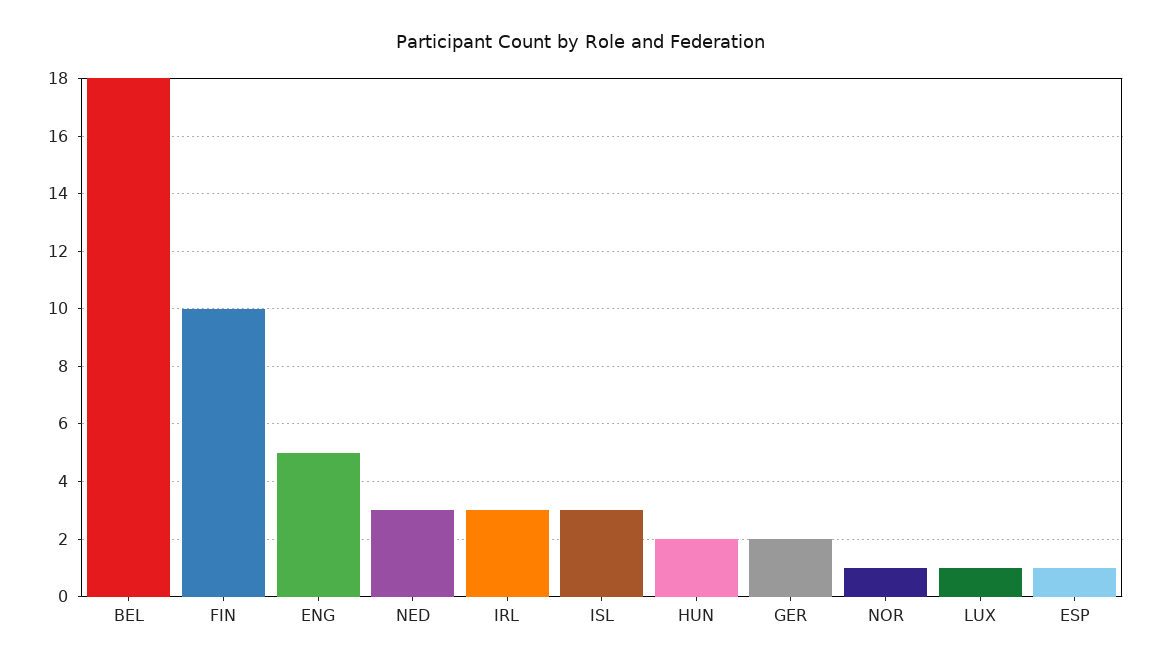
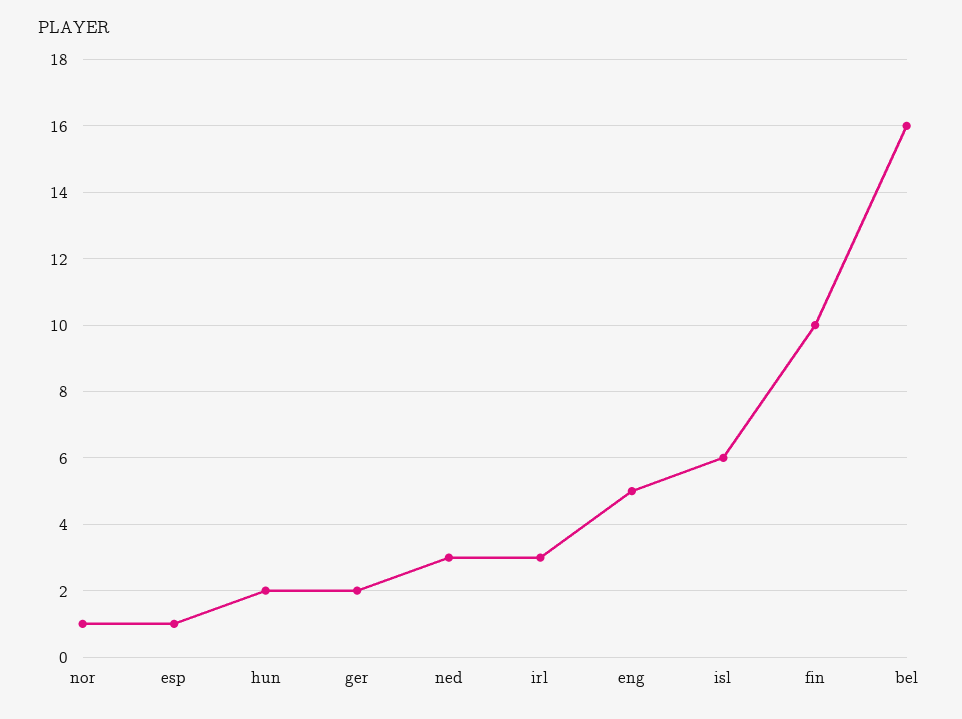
BEL: 18 -> 16
ISL: 3 -> 6
LUX: 1 -> none

